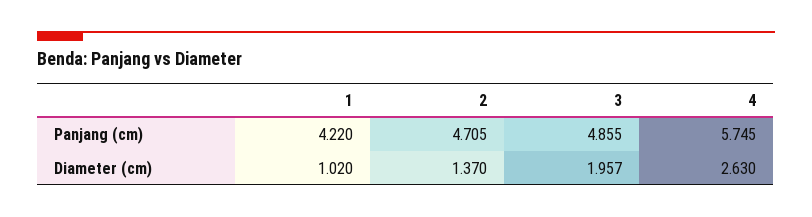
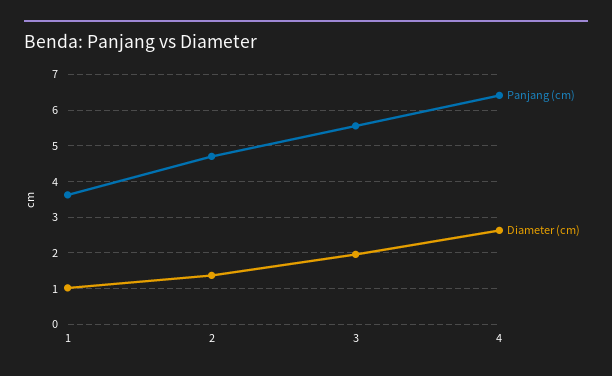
Panjang (cm), 1: 4.22 -> 3.6
Panjang (cm), 3: 4.855 -> 5.6
Panjang (cm), 4: 5.745 -> 6.4

